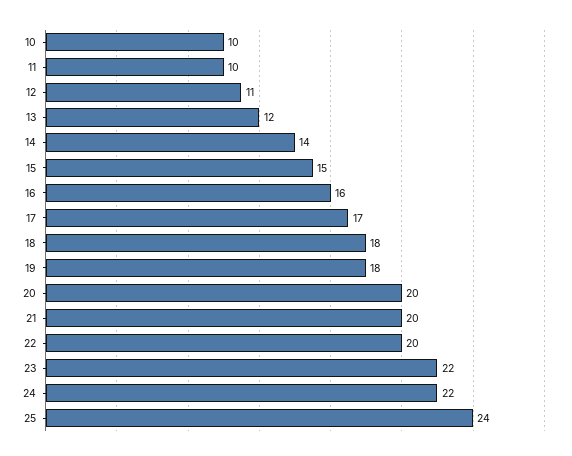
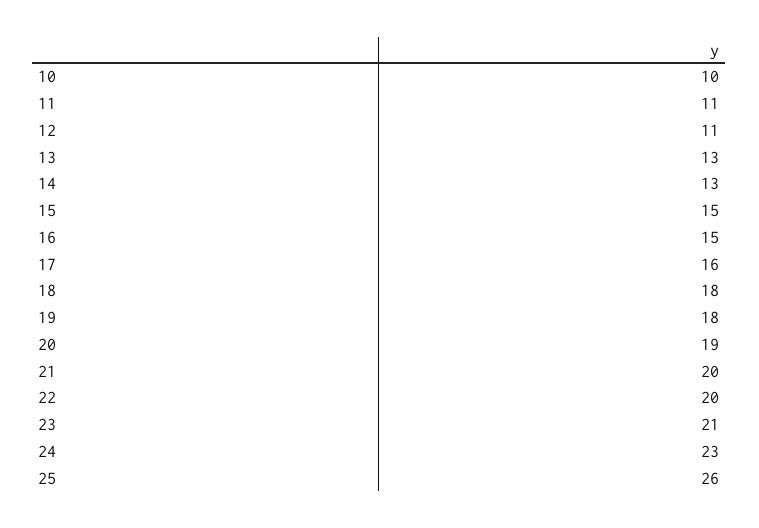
11: 10 -> 11
13: 12 -> 13
14: 14 -> 13
16: 16 -> 15
17: 17 -> 16
20: 20 -> 19
23: 22 -> 21
24: 22 -> 23
25: 24 -> 26

